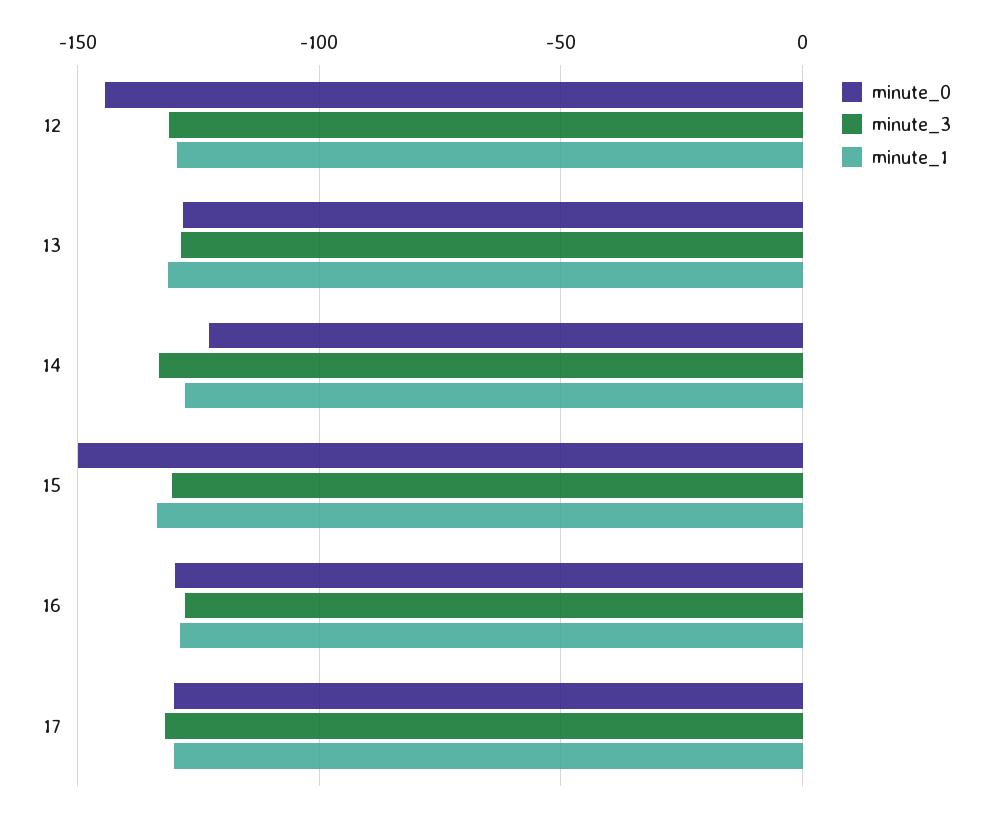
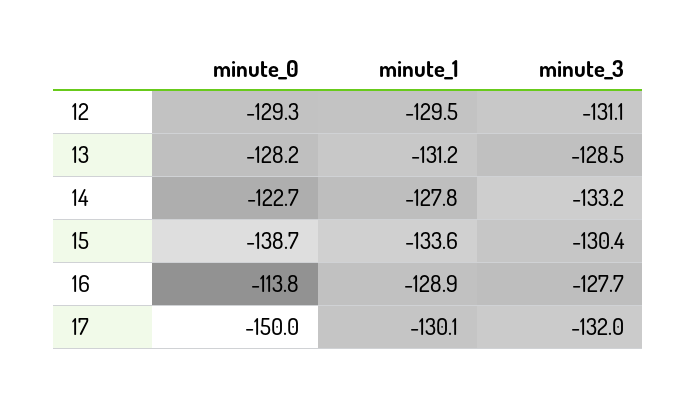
minute_0, 12: -145 -> -129.3
minute_0, 15: -150 -> -138.7
minute_0, 16: -130 -> -113.8
minute_0, 17: -130 -> -150

